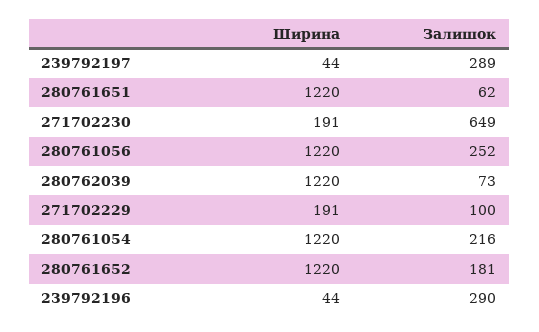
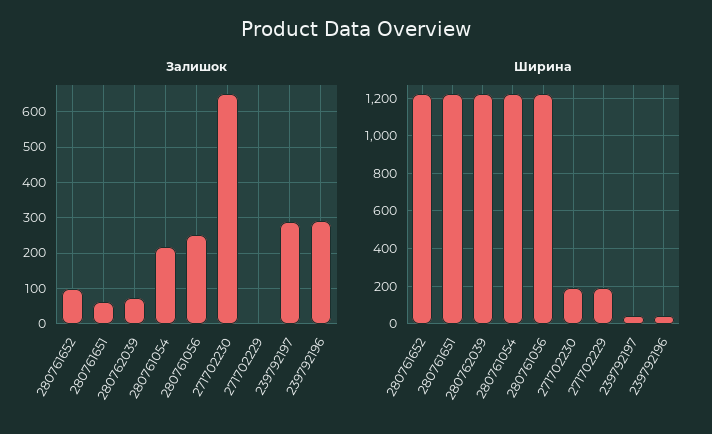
Залишок, 271702229: 100 -> 0
Залишок, 280761652: 181 -> 100

